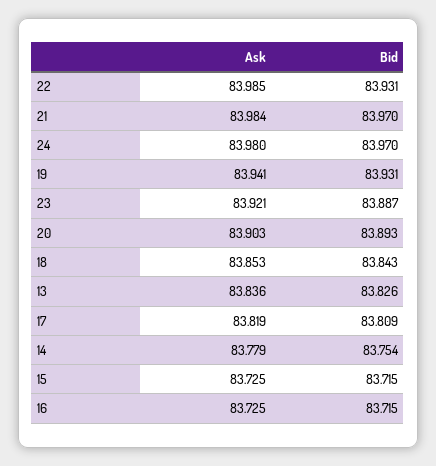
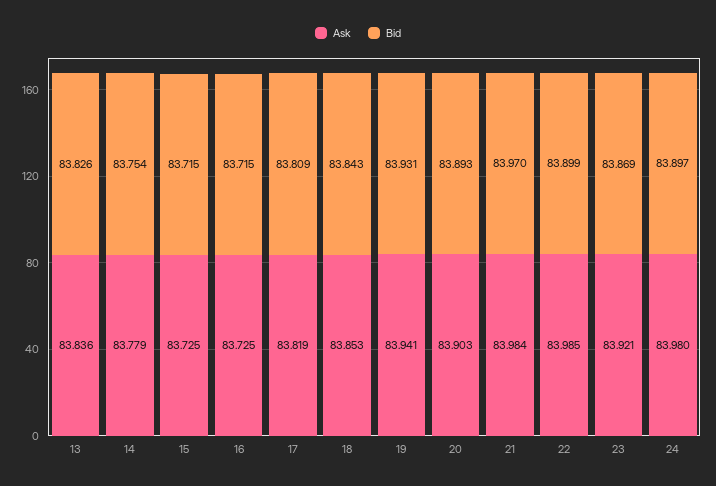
Bid, 22: 83.931 -> 83.899
Bid, 24: 83.97 -> 83.897
Bid, 23: 83.887 -> 83.869

